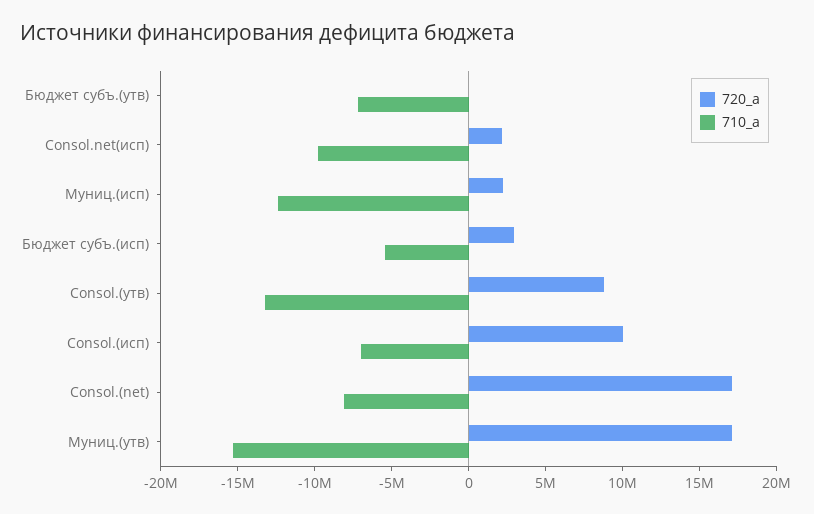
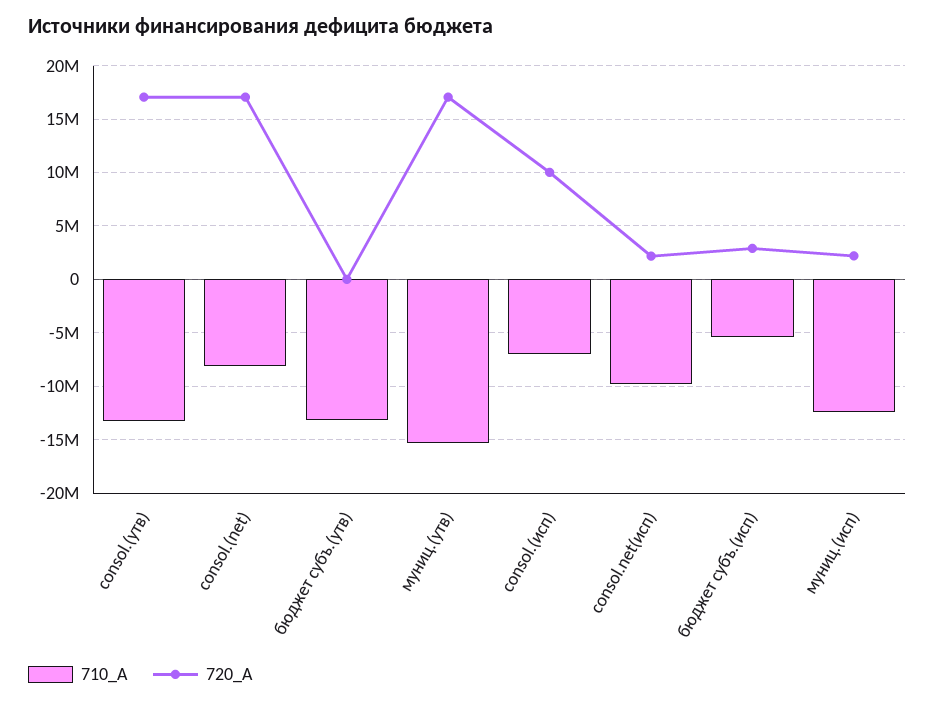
710_a, Бюджет субъ.(утв): -7000000 -> -13000000
720_a, Consol.(утв): 9000000 -> 17000000

